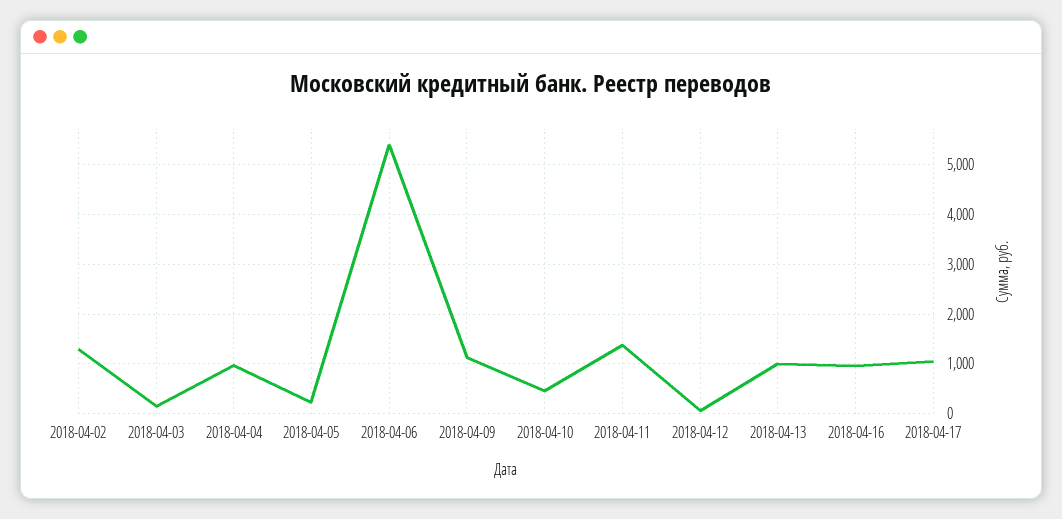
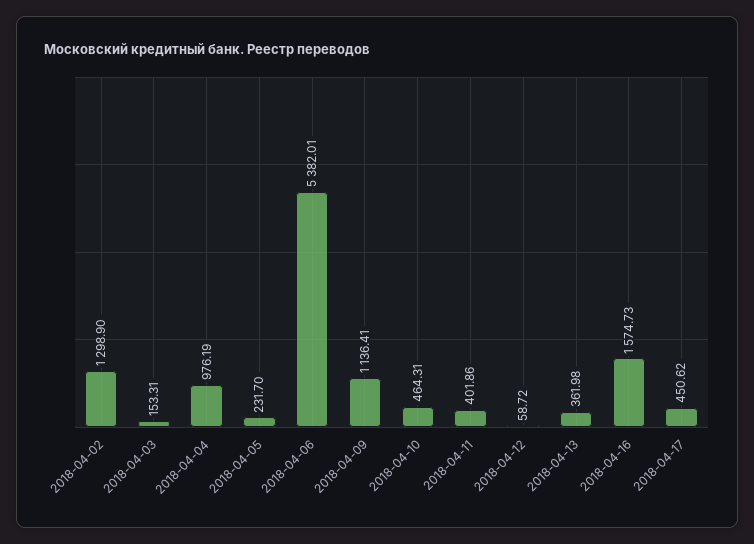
2018-04-11: 1400 -> 401.86
2018-04-13: 1000 -> 361.98
2018-04-16: 1000 -> 1574.73
2018-04-17: 1000 -> 450.62

